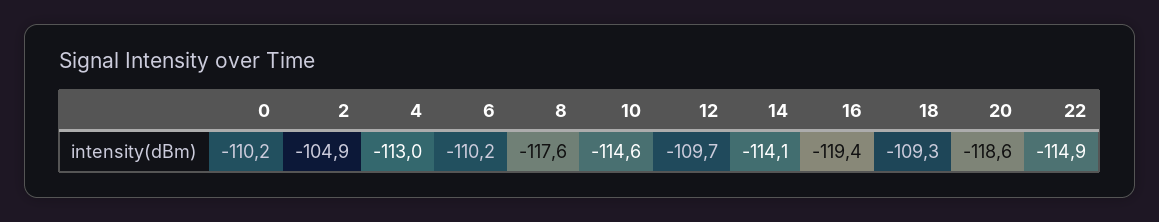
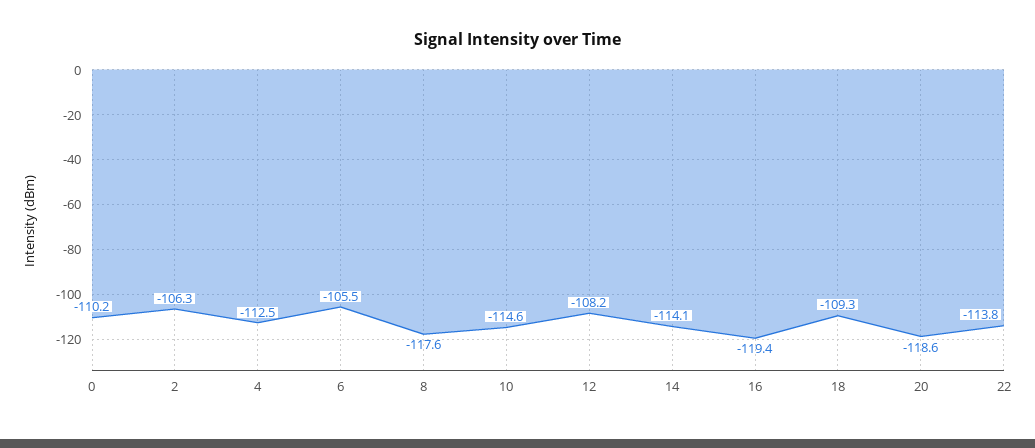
2: -104.9 -> -106.3
4: -113 -> -112.5
6: -110.2 -> -105.5
12: -109.7 -> -108.2
22: -114.9 -> -113.8

